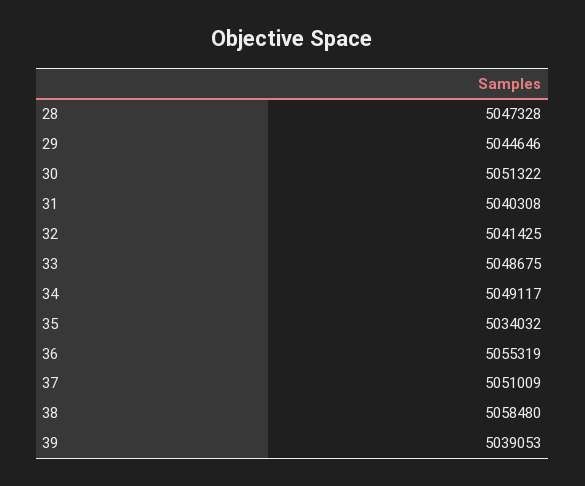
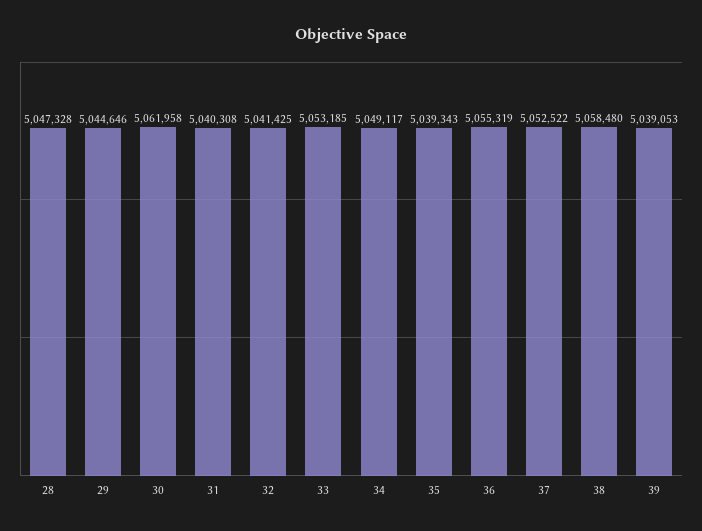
30: 5051322 -> 5061958
33: 5048675 -> 5053185
35: 5034032 -> 5039343
37: 5051009 -> 5052522

